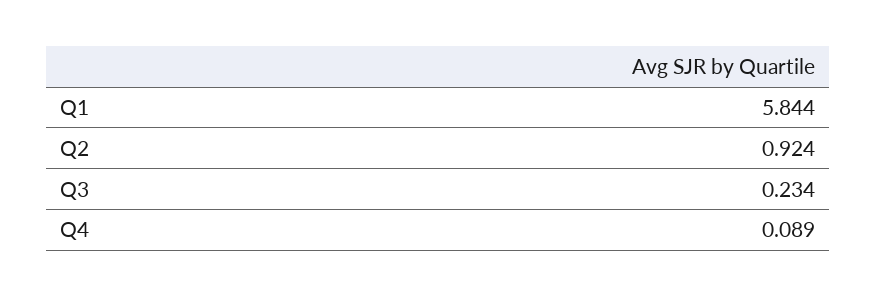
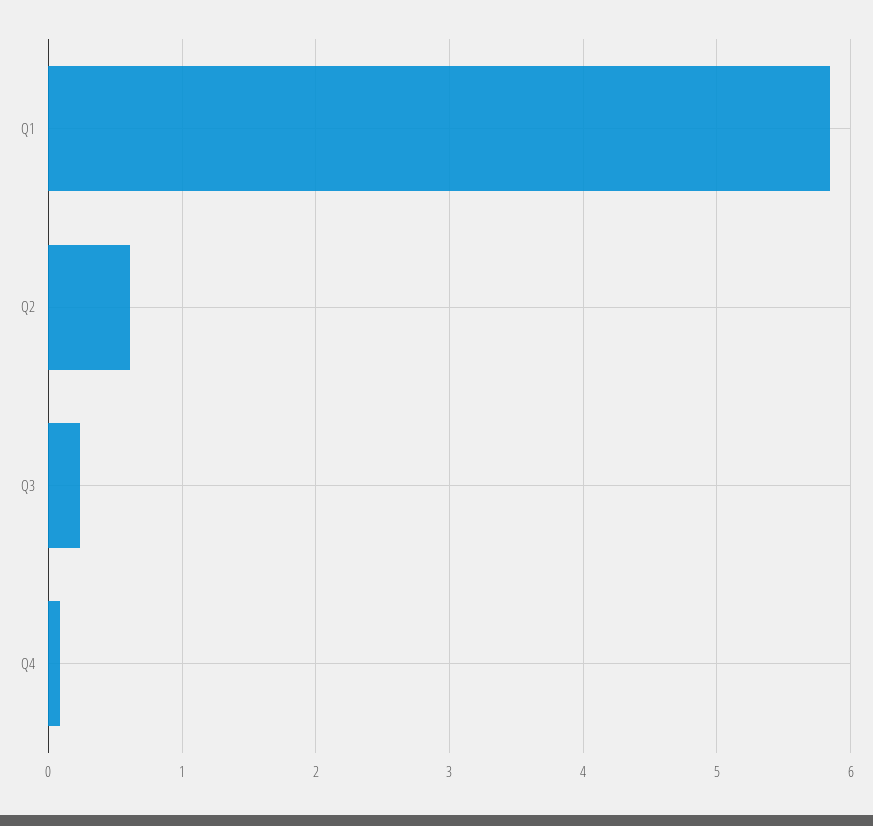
Q2: 0.924 -> 0.6

